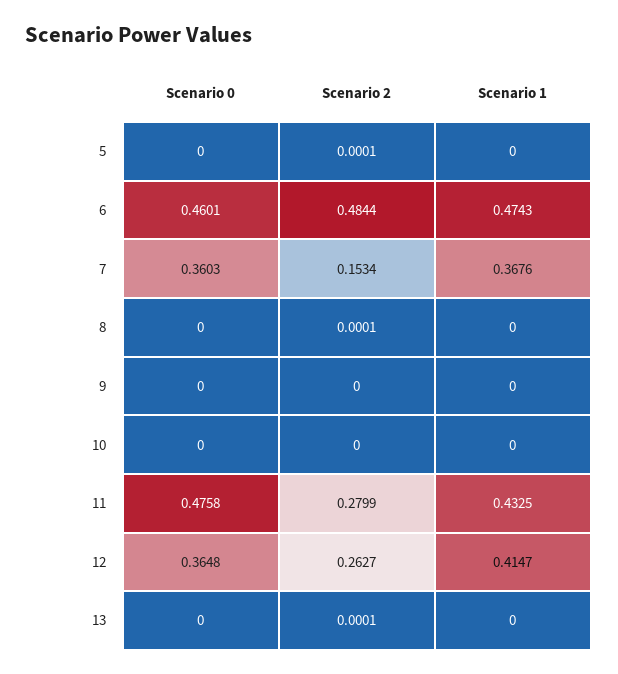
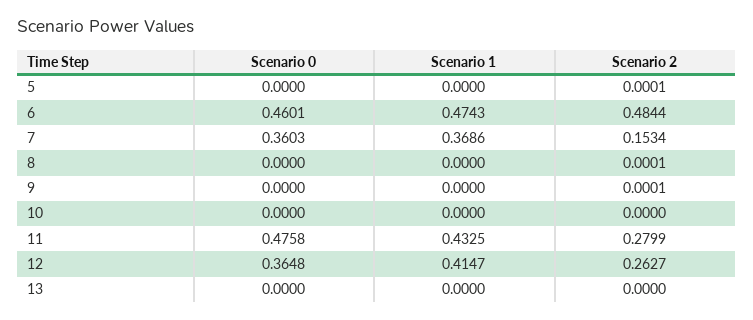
Scenario 1, 7: 0.3676 -> 0.3686
Scenario 2, 9: 0 -> 0.0001
Scenario 2, 13: 0.0001 -> 0

